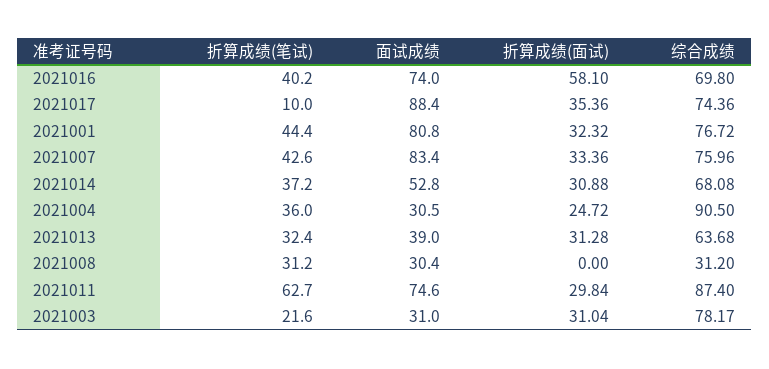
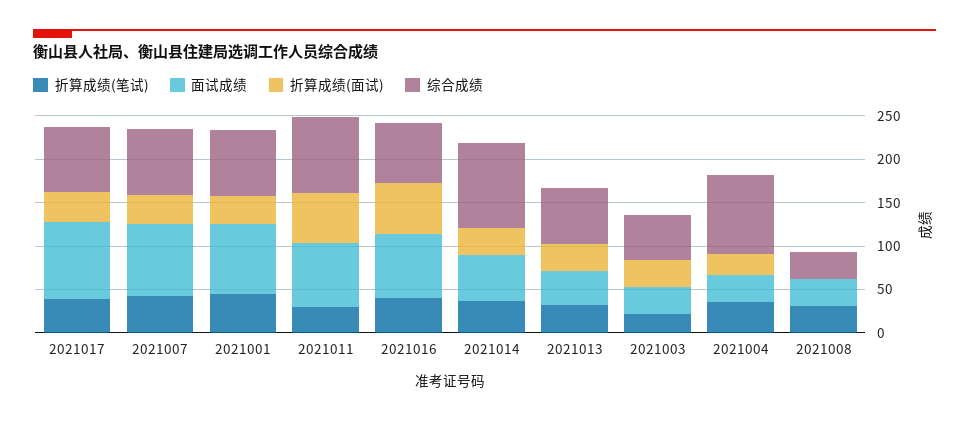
折算成绩(笔试), 2021017: 10 -> 40
综合成绩, 2021014: 68.08 -> 100
折算成绩(笔试), 2021011: 62.7 -> 30
折算成绩(面试), 2021011: 29.84 -> 60
综合成绩, 2021003: 78.17 -> 50

